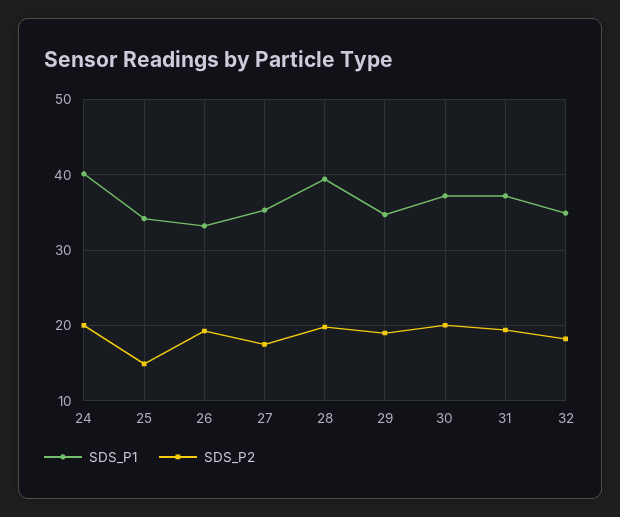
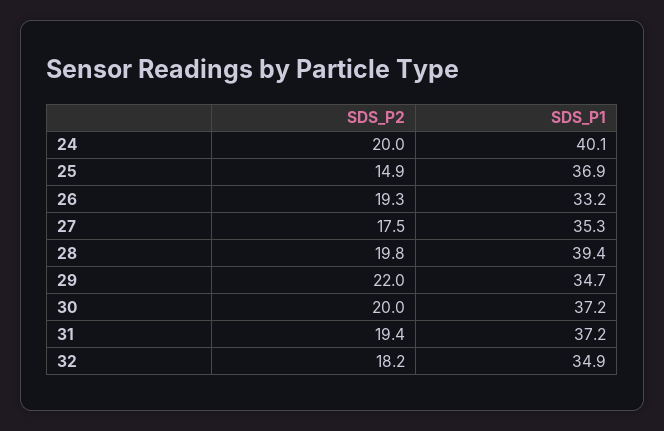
SDS_P1, 25: 34 -> 36.9
SDS_P2, 29: 19 -> 22

